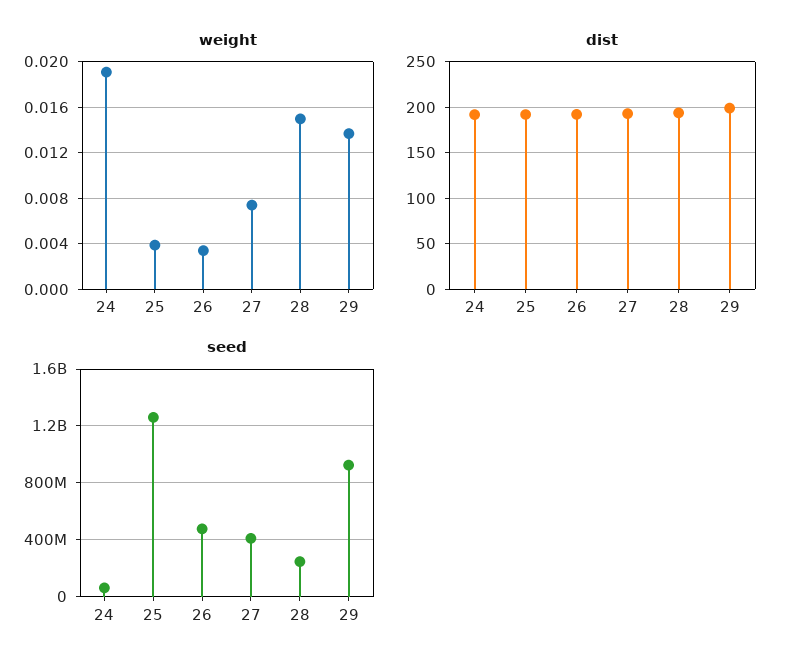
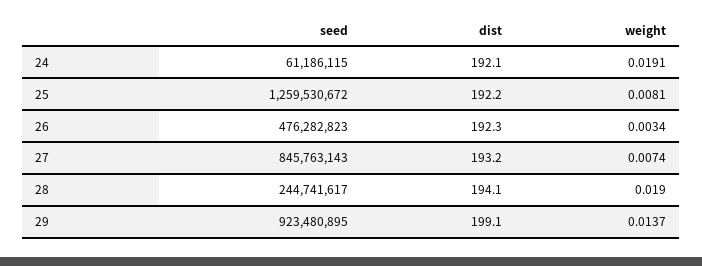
weight, 25: 0.004 -> 0.0081
weight, 28: 0.015 -> 0.019
seed, 27: 400000000 -> 845763143

